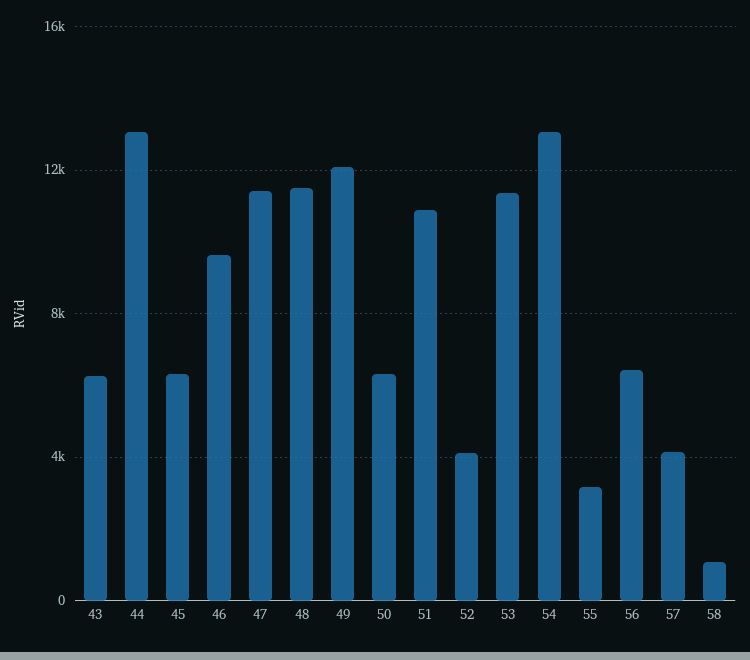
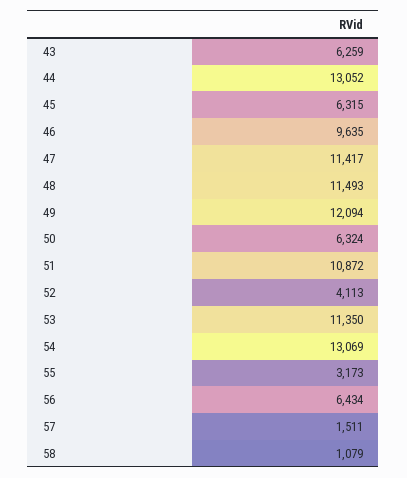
57: 4000 -> 1511

